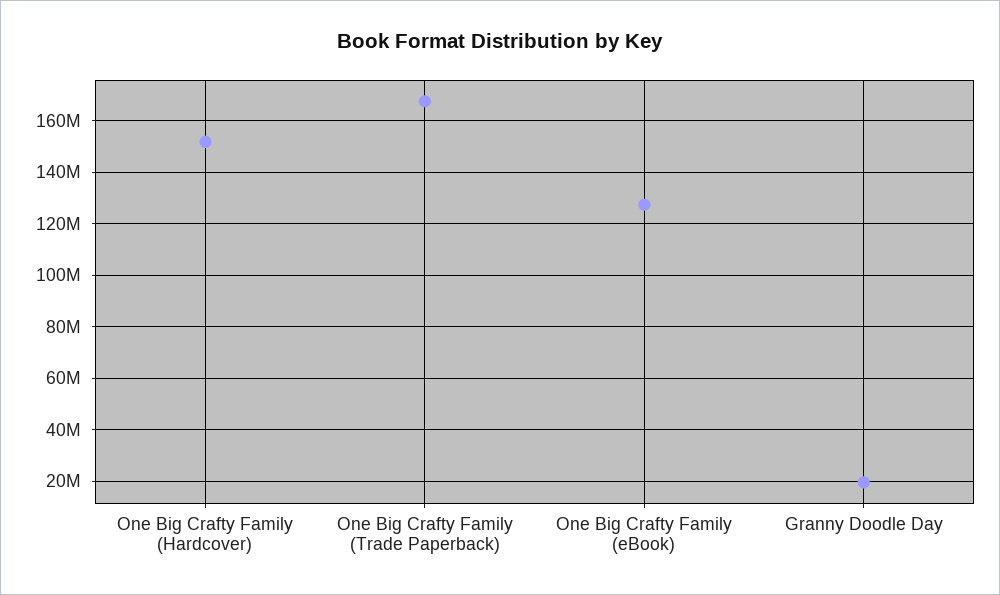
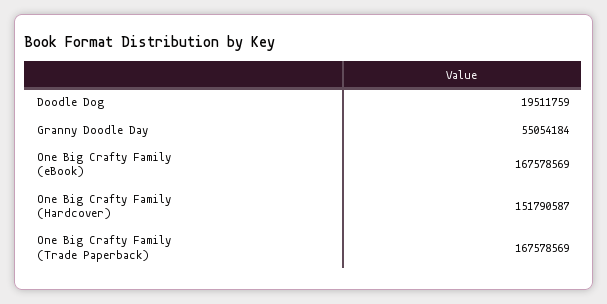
One Big Crafty Family (eBook): 127500000 -> 167578569
Granny Doodle Day: 20000000 -> 55054184
Doodle Dog: none -> 19511759

